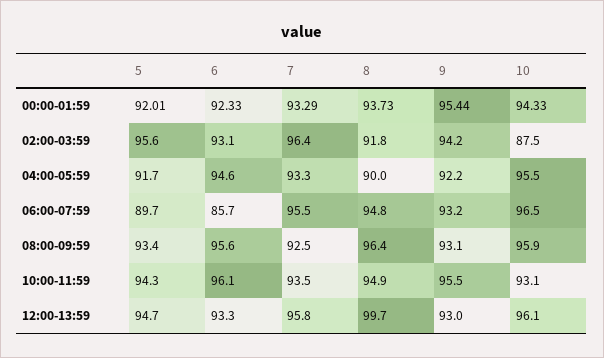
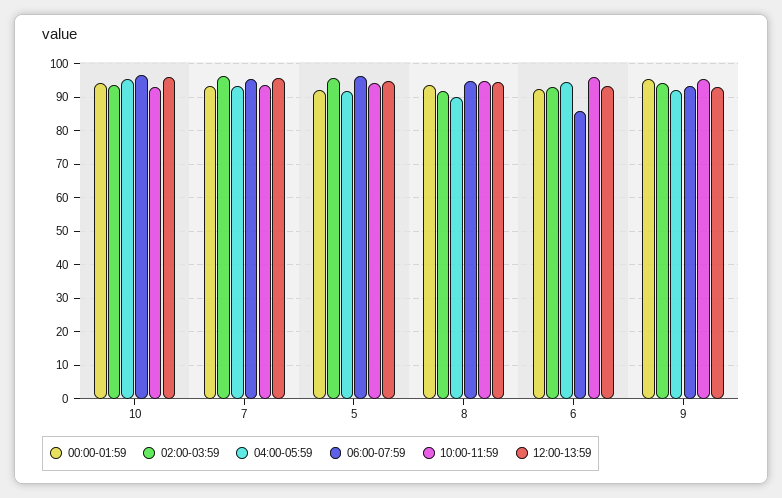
02:00-03:59, 10: 87.5 -> 94
06:00-07:59, 5: 89.7 -> 96
08:00-09:59, 5: 93.4 -> none
08:00-09:59, 6: 95.6 -> none
08:00-09:59, 7: 92.5 -> none
08:00-09:59, 8: 96.4 -> none
08:00-09:59, 9: 93.1 -> none
08:00-09:59, 10: 95.9 -> none
12:00-13:59, 8: 99.7 -> 94

